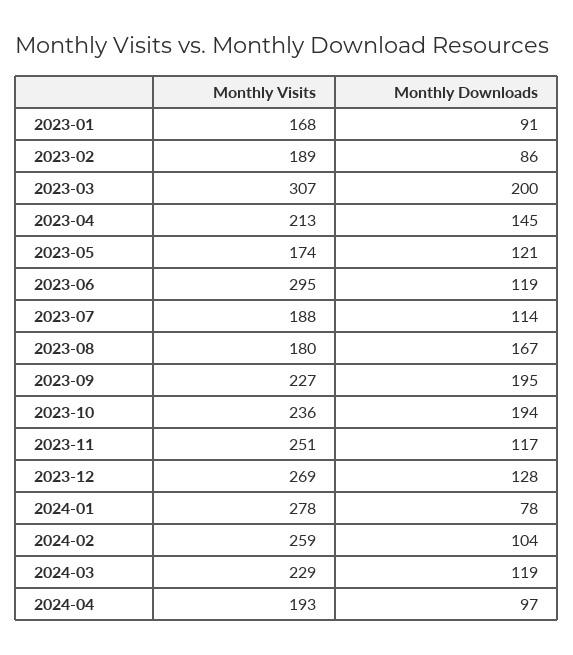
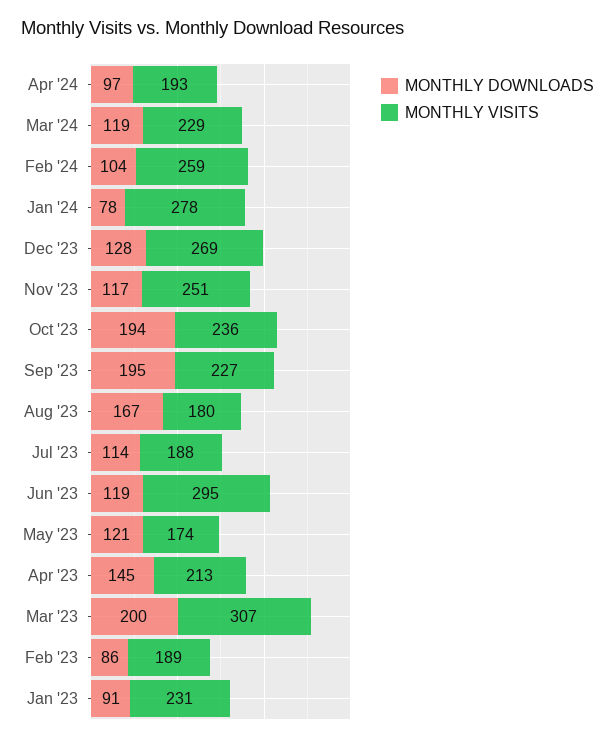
Monthly Visits, 2023-01: 168 -> 231

